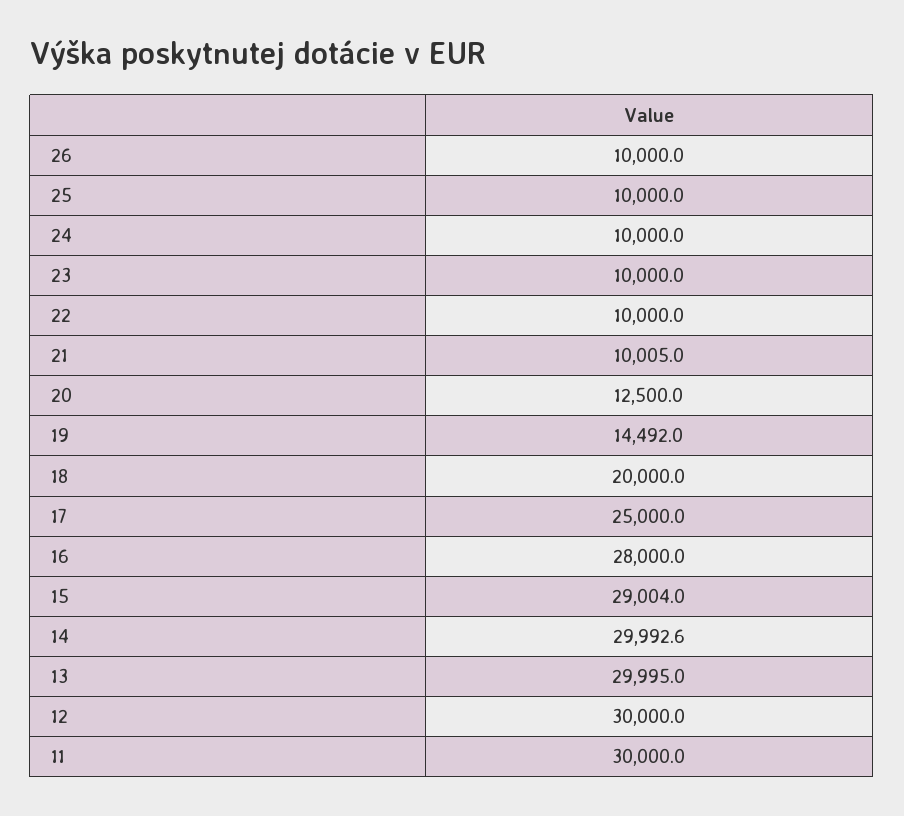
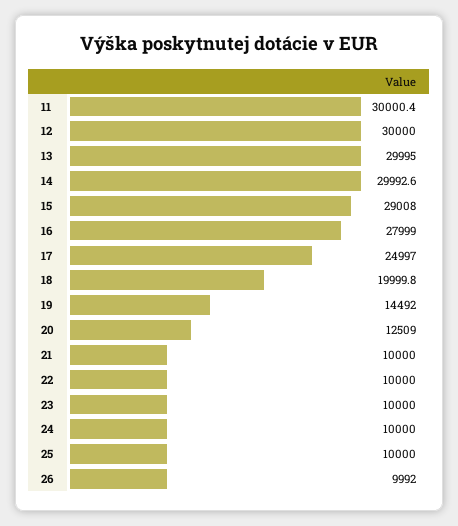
26: 10000 -> 9992
21: 10005 -> 10000
20: 12500 -> 12509
18: 20000 -> 19999.8
17: 25000 -> 24997
16: 28000 -> 27999
15: 29004 -> 29008
11: 30000 -> 30000.4

